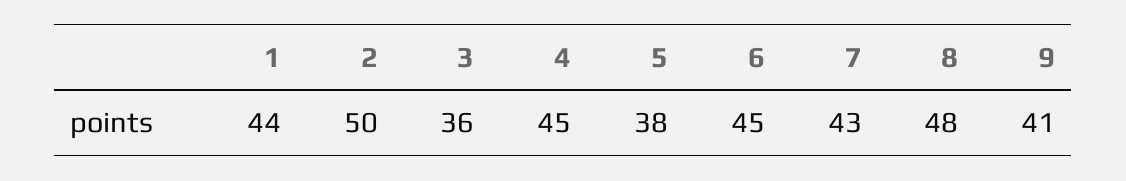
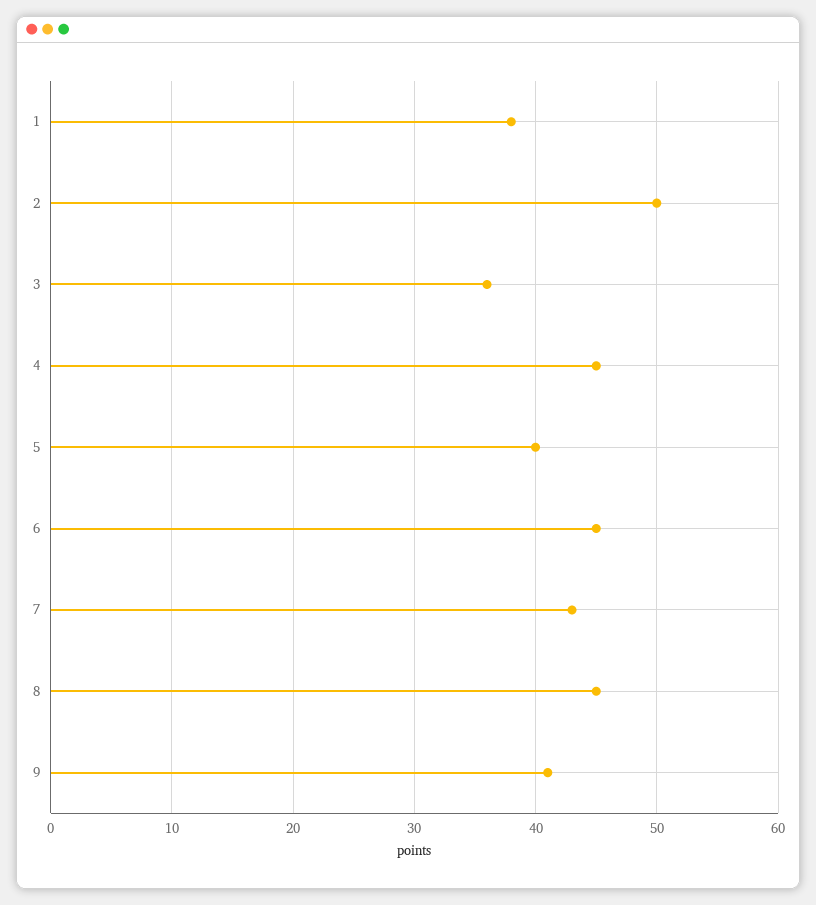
1: 44 -> 38
5: 38 -> 40
8: 48 -> 45

